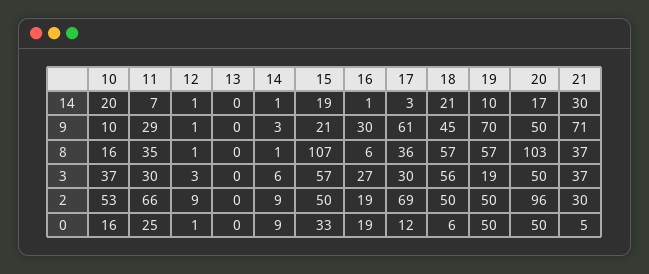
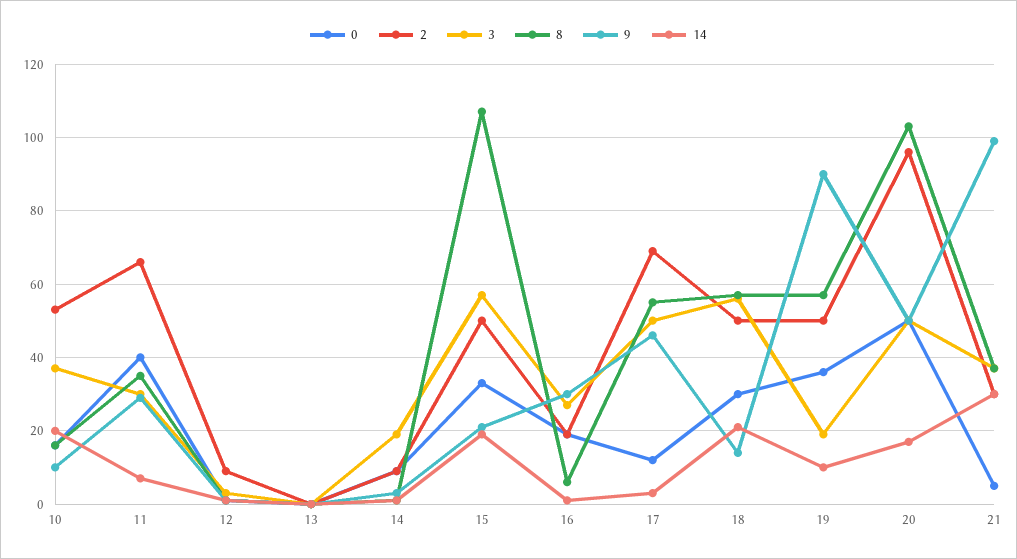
9, 17: 61 -> 45
9, 18: 45 -> 15
9, 19: 70 -> 90
9, 21: 71 -> 100
8, 17: 36 -> 55
3, 14: 6 -> 20
3, 17: 30 -> 50
0, 11: 25 -> 40
0, 18: 6 -> 30
0, 19: 50 -> 35

